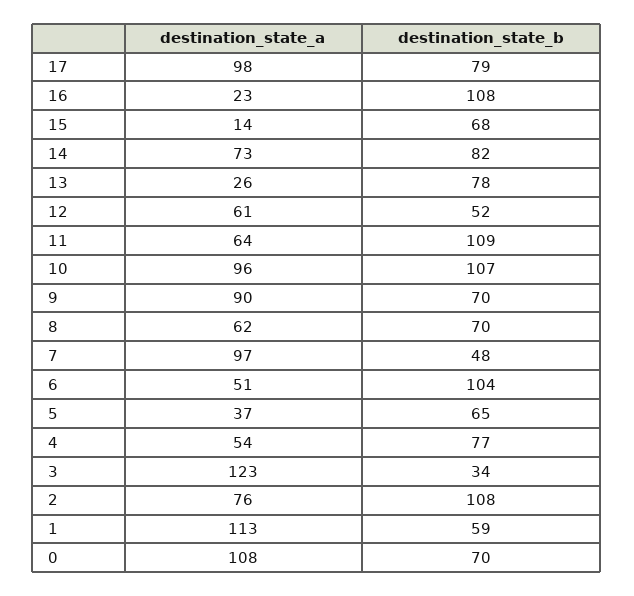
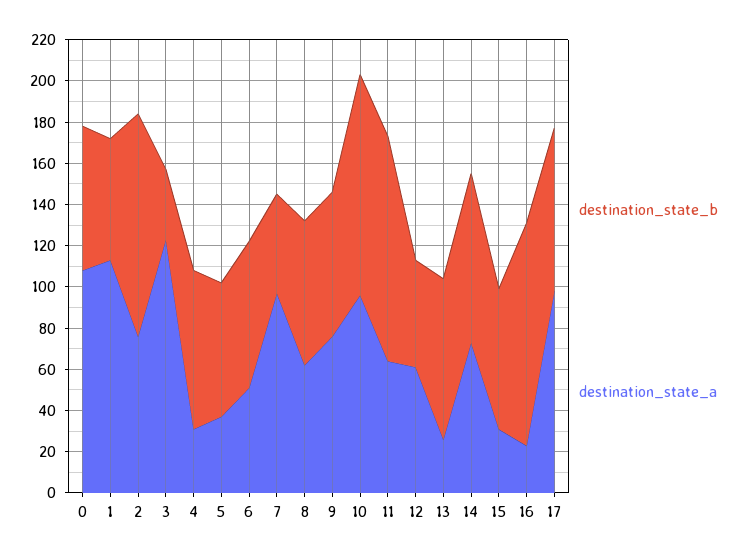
destination_state_a, 15: 14 -> 30
destination_state_a, 9: 90 -> 75
destination_state_b, 6: 104 -> 70
destination_state_a, 4: 54 -> 30

